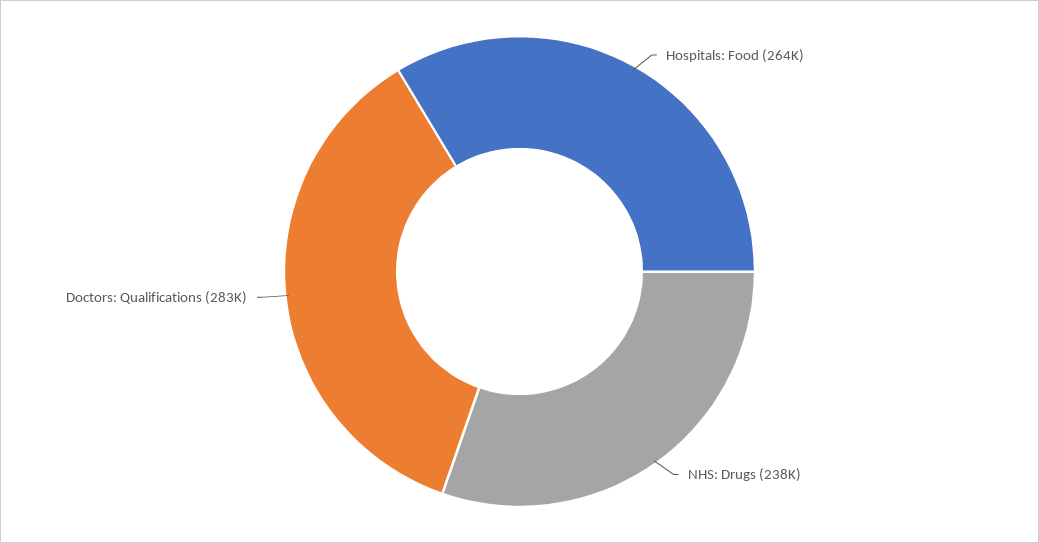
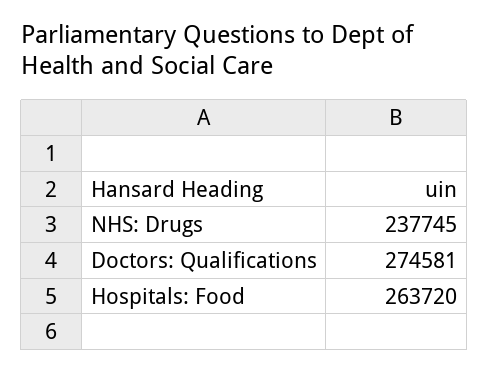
Doctors: Qualifications: 283000 -> 274581

